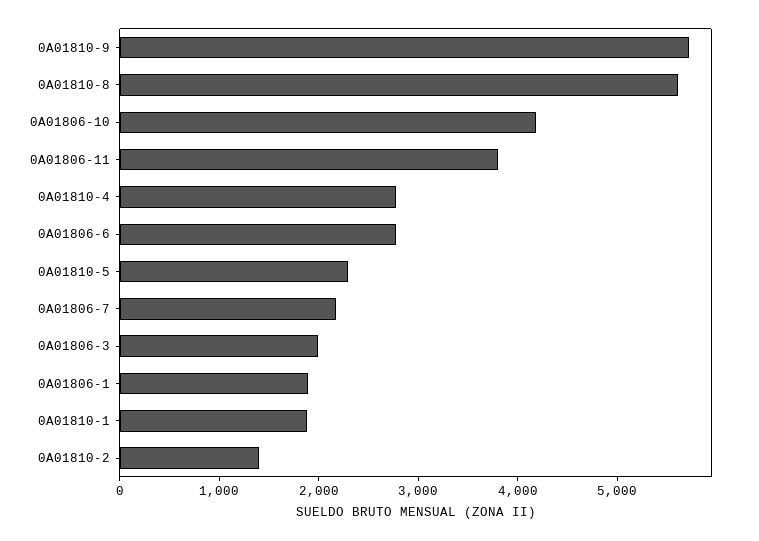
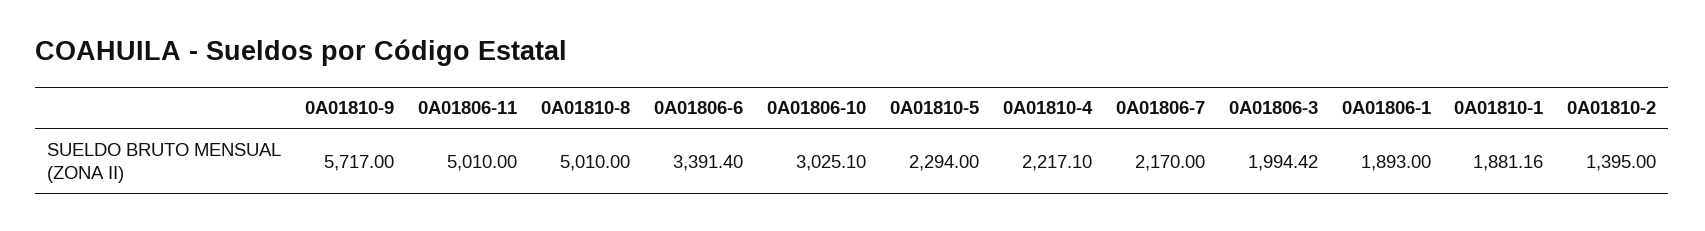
0A01810-8: 5600 -> 5010
0A01806-10: 4200 -> 3025.1
0A01806-11: 3800 -> 5010
0A01810-4: 2800 -> 2217.1
0A01806-6: 2800 -> 3391.4

